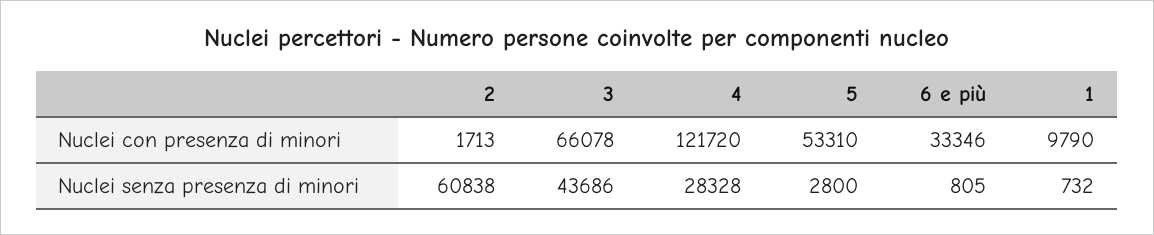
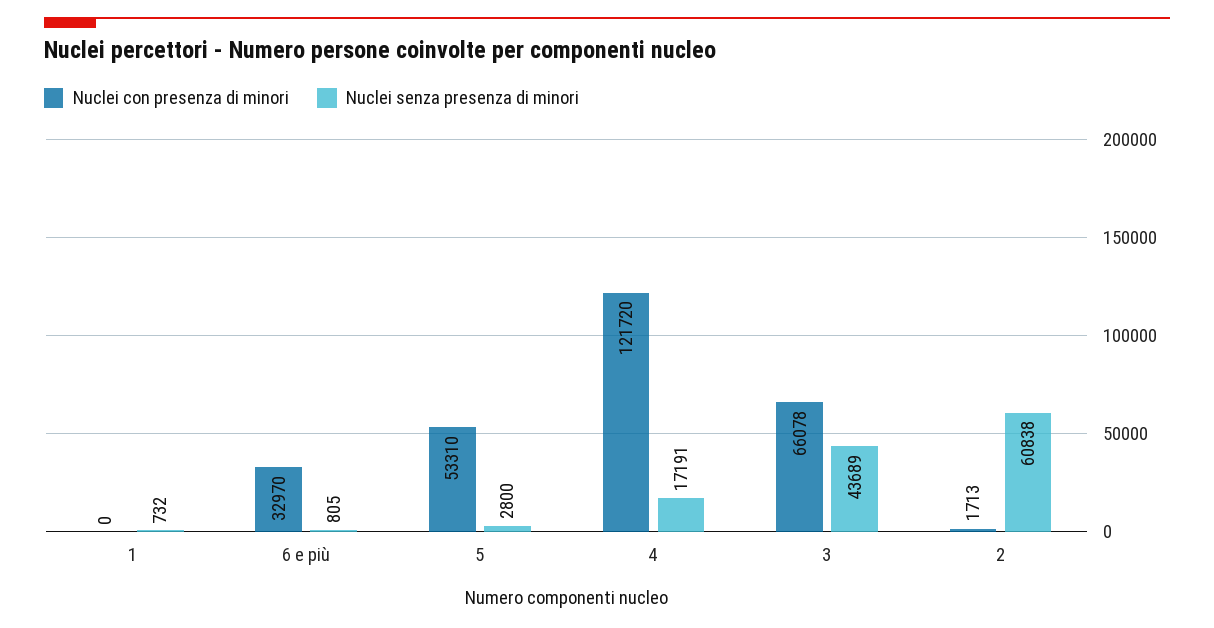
Nuclei con presenza di minori, 6 e più: 33346 -> 32970
Nuclei con presenza di minori, 1: 9790 -> 0
Nuclei senza presenza di minori, 3: 43686 -> 43689
Nuclei senza presenza di minori, 4: 28328 -> 17191

